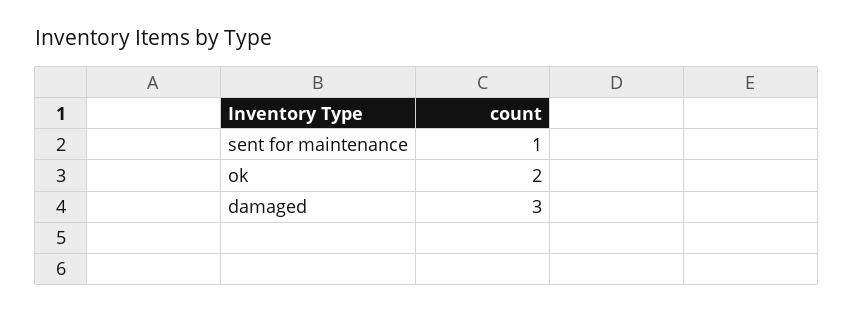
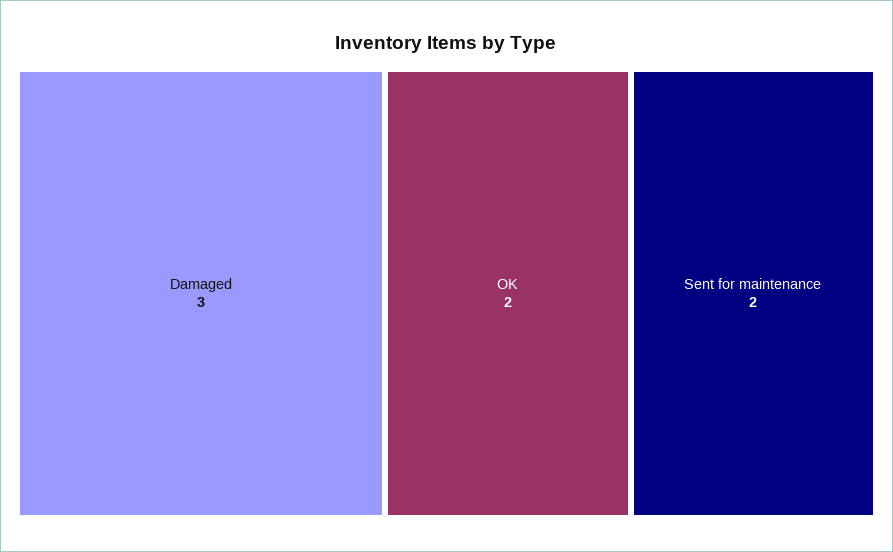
sent for maintenance: 1 -> 2

